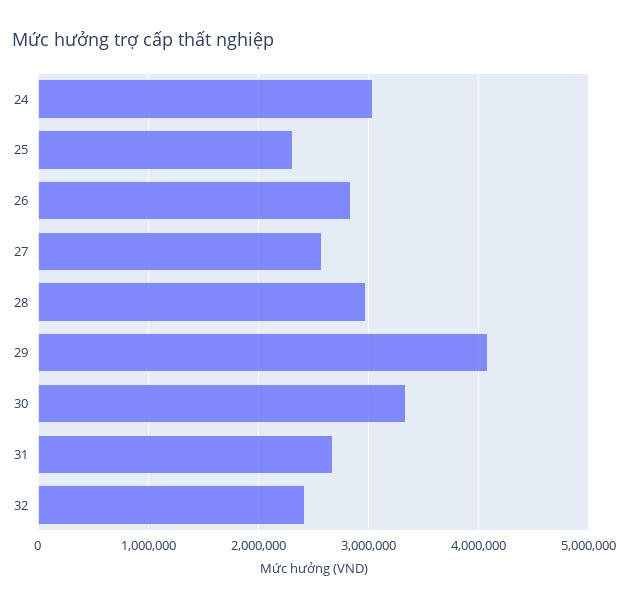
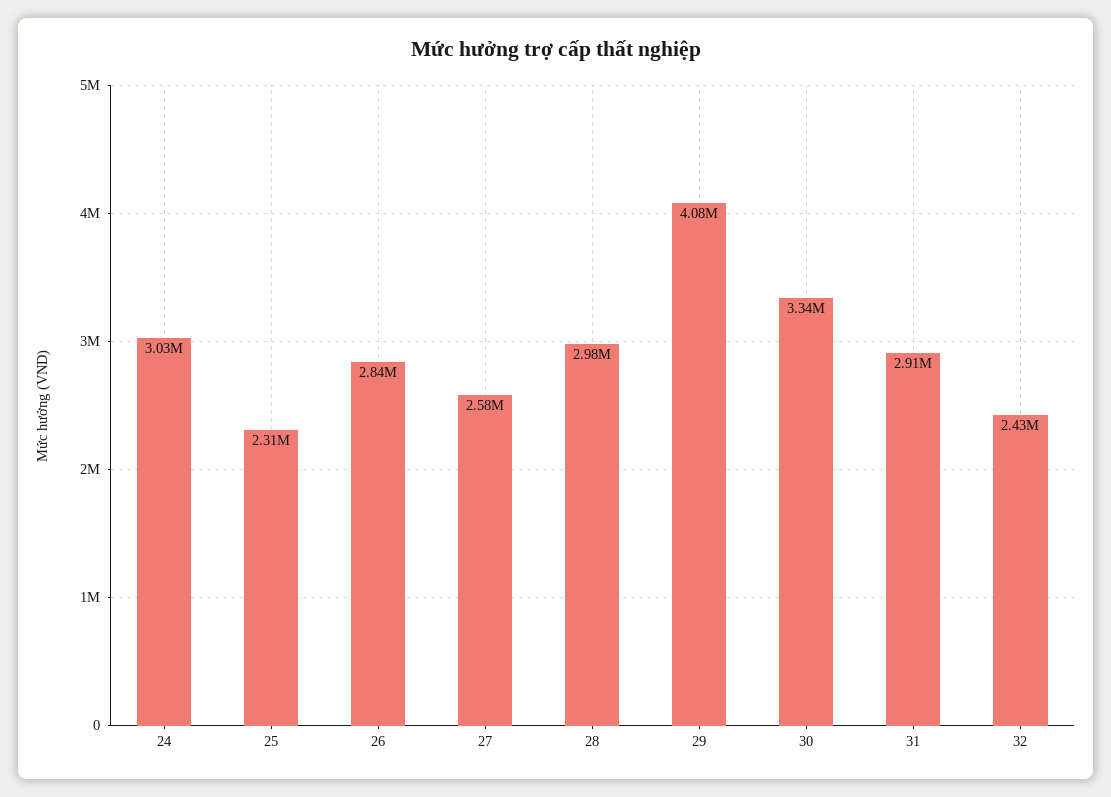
31: 2700000 -> 2910000

